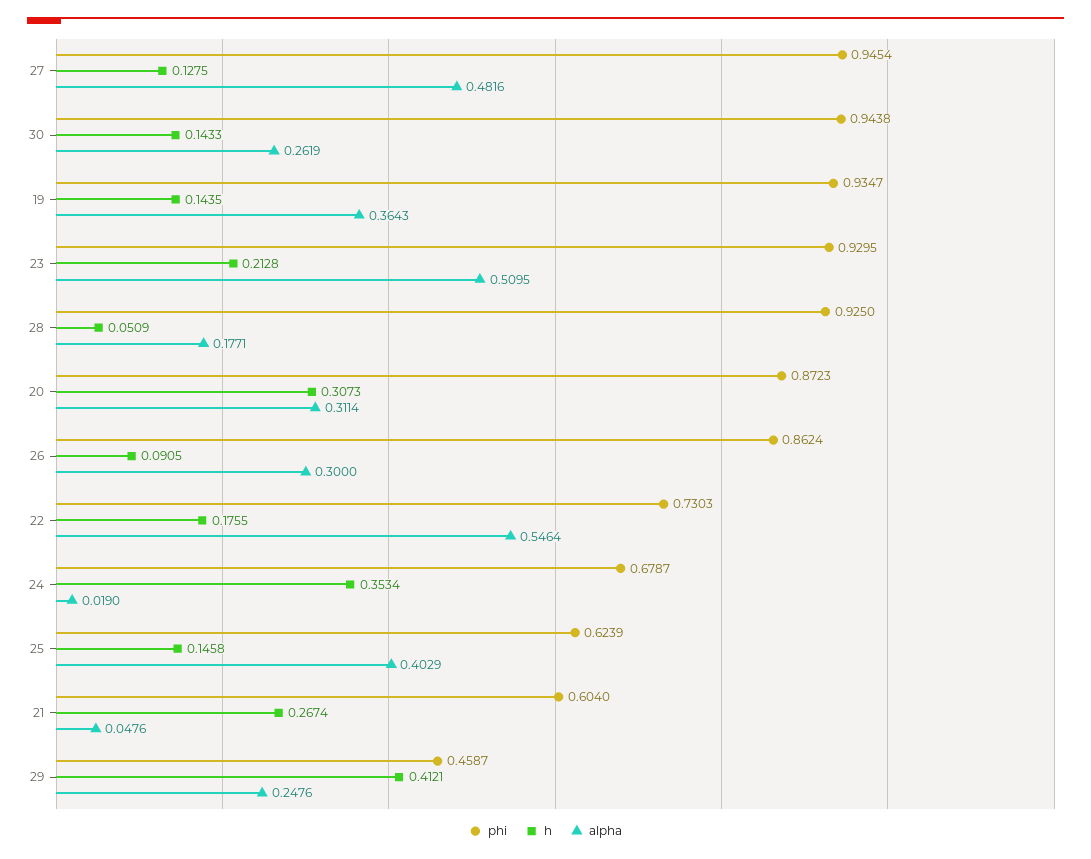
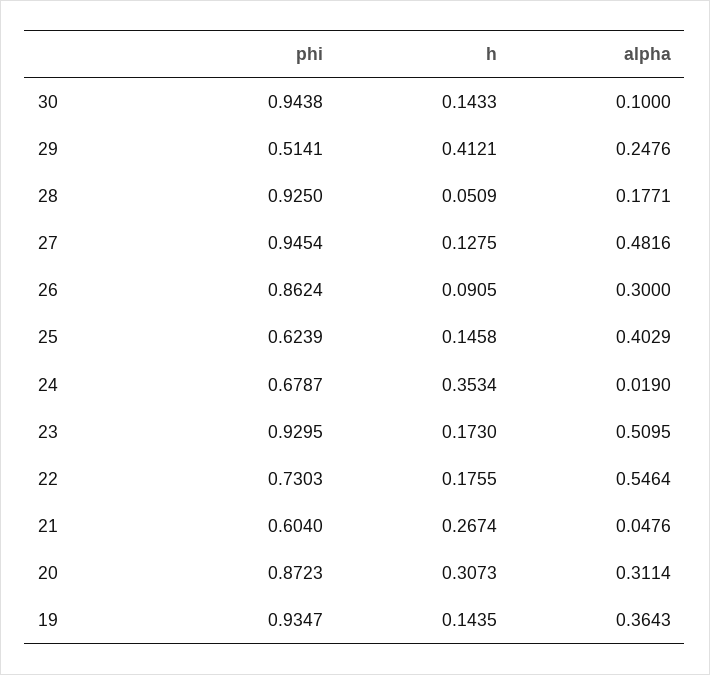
alpha, 30: 0.2619 -> 0.1
h, 23: 0.2128 -> 0.173
phi, 29: 0.4587 -> 0.5141

